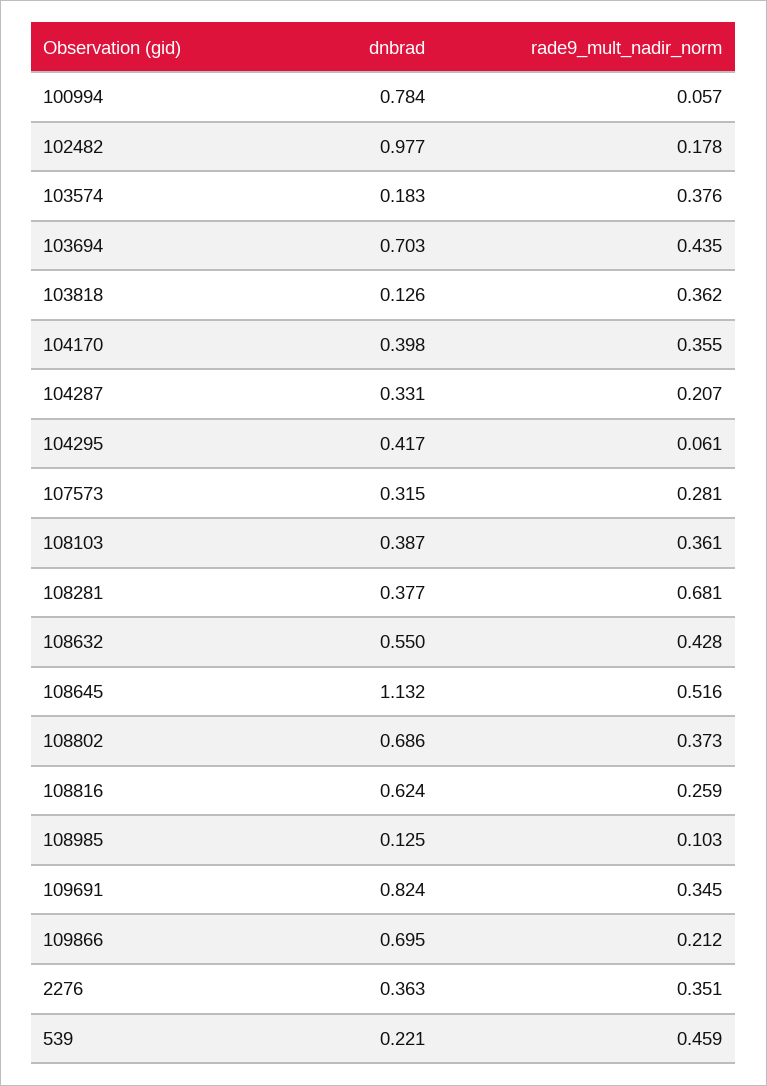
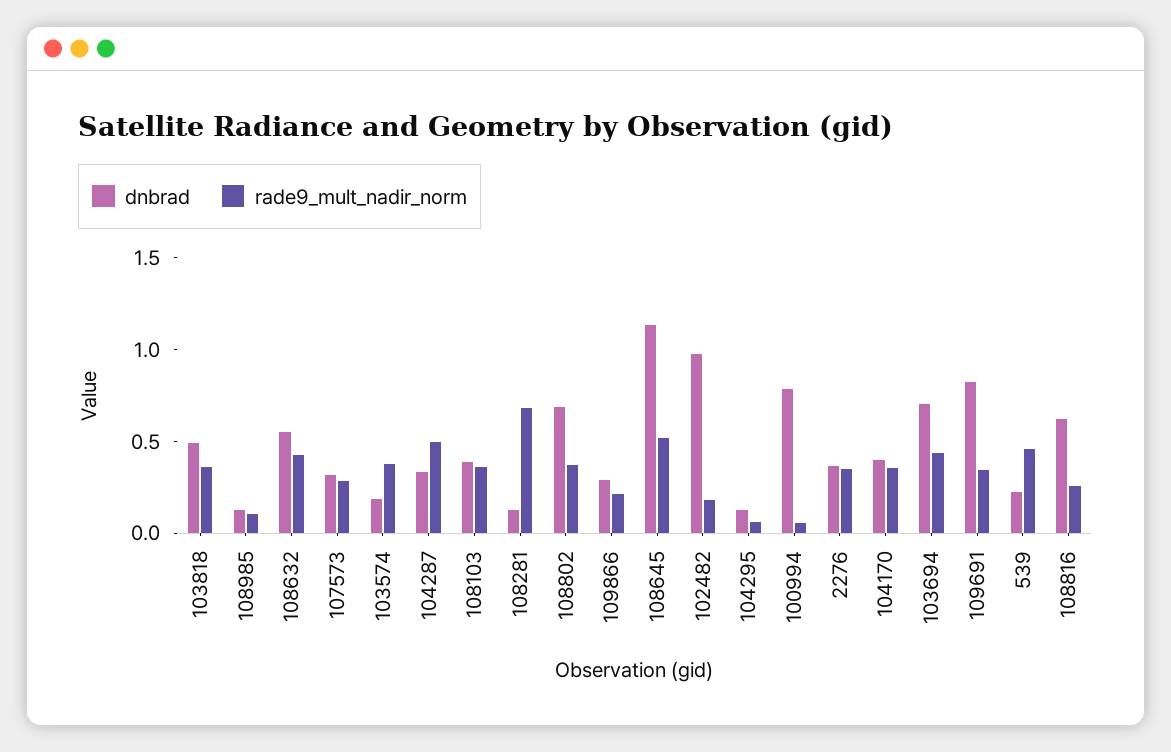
dnbrad, 103818: 0.126 -> 0.5
rade9_mult_nadir_norm, 104287: 0.207 -> 0.5
dnbrad, 104295: 0.417 -> 0.1
dnbrad, 108281: 0.377 -> 0.1
dnbrad, 109866: 0.695 -> 0.3

